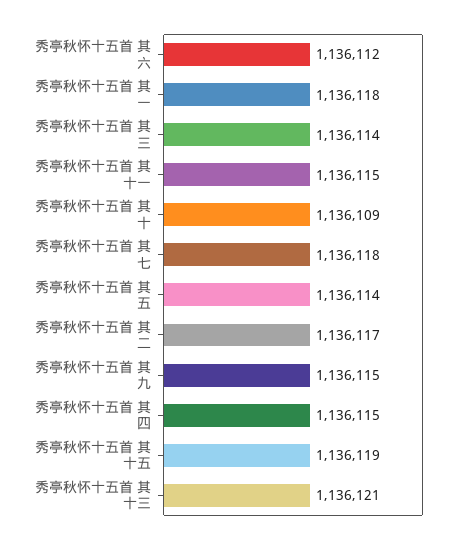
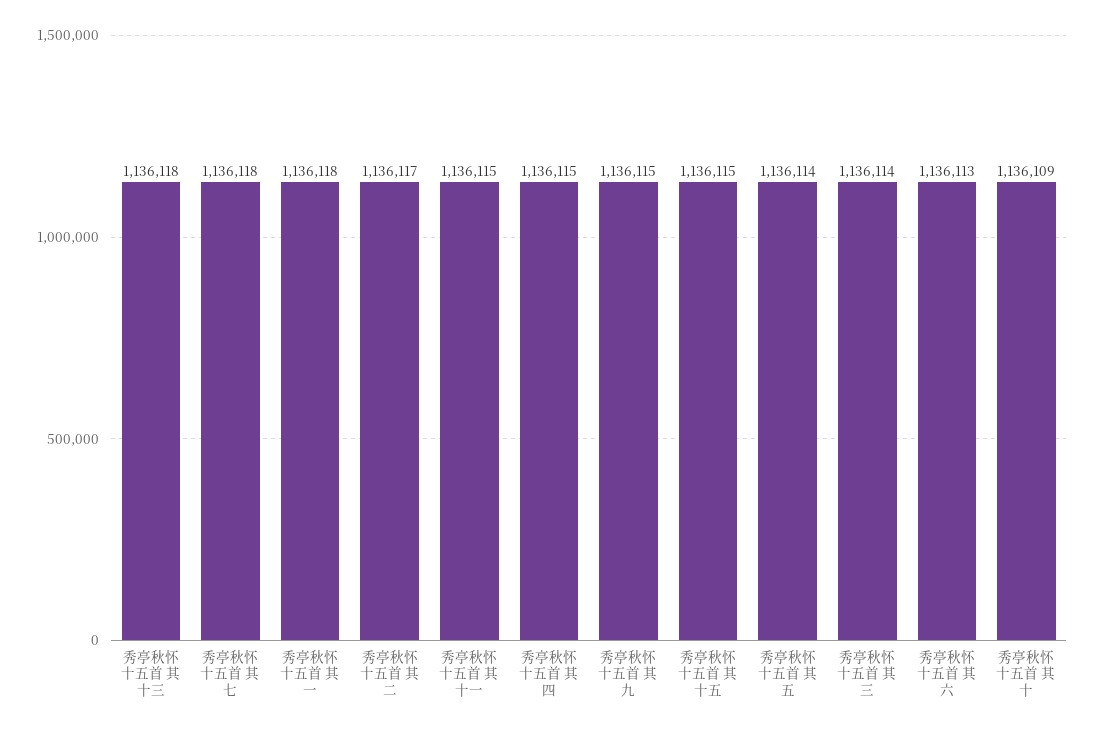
秀亭秋怀十五首 其六: 1136112 -> 1136113
秀亭秋怀十五首 其十五: 1136119 -> 1136115
秀亭秋怀十五首 其十三: 1136121 -> 1136118

